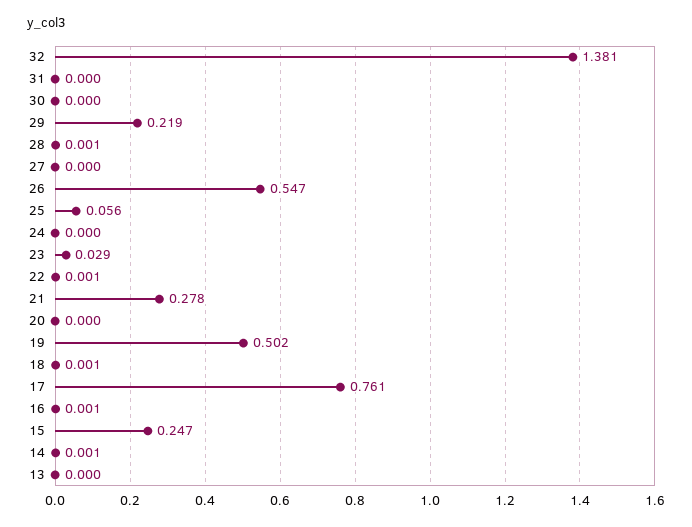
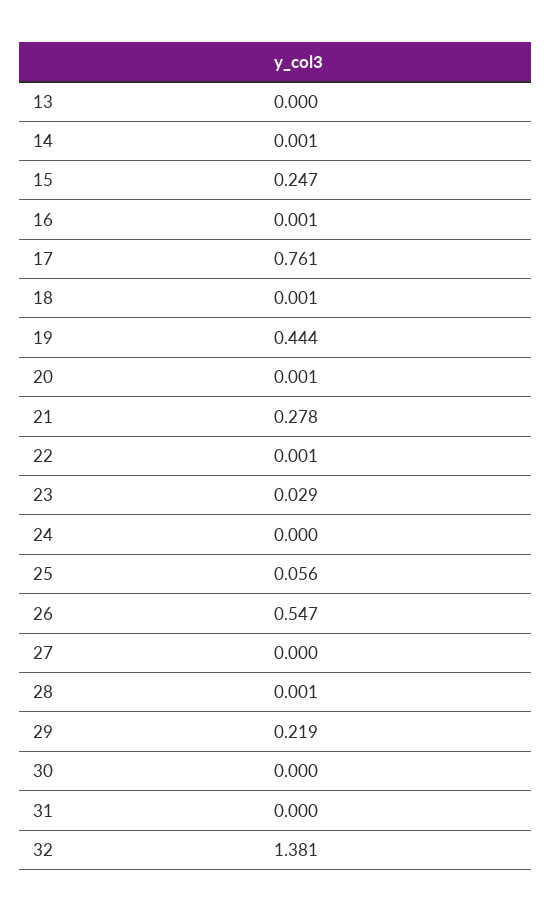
20: 0 -> 0.001
19: 0.502 -> 0.444

